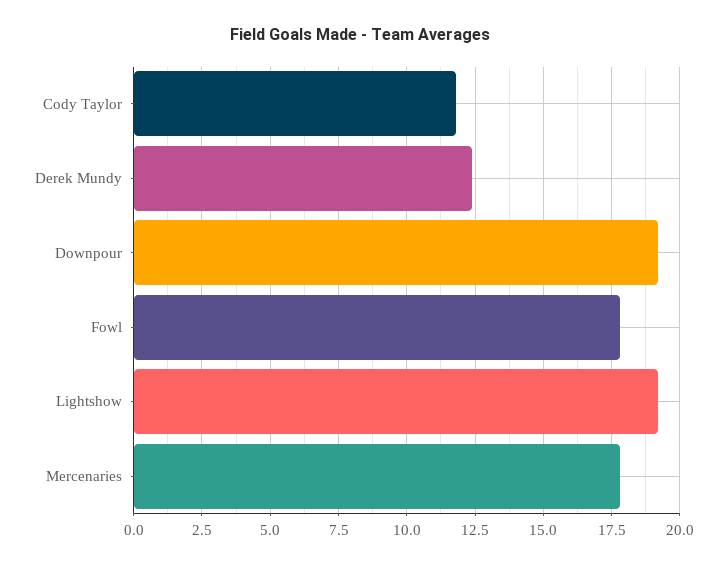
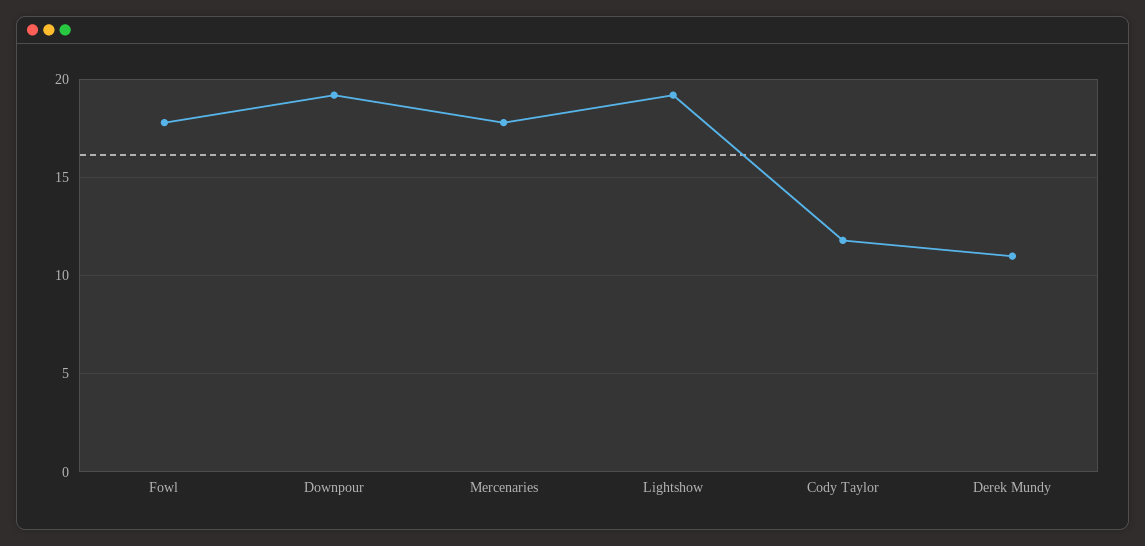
Derek Mundy: 12.5 -> 11

